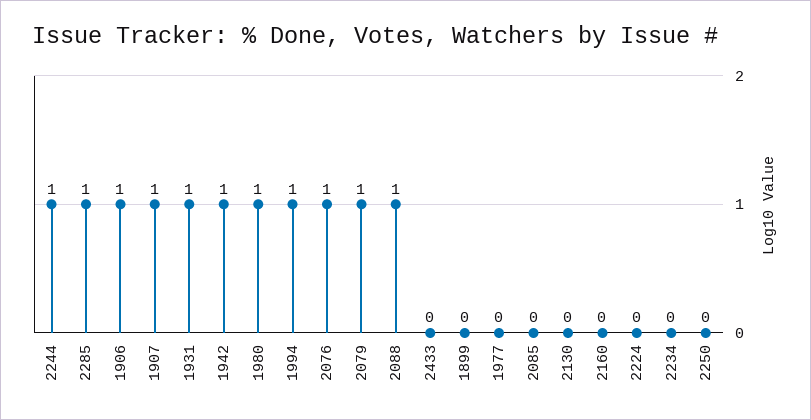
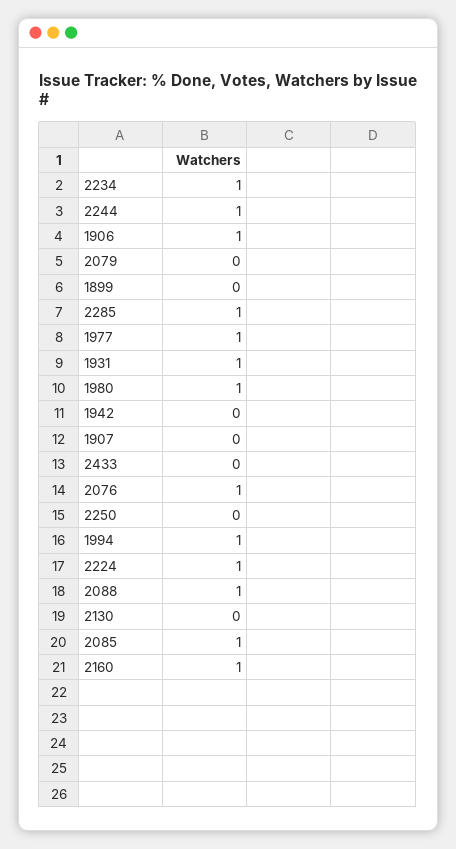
1907: 1 -> 0
1942: 1 -> 0
2079: 1 -> 0
1977: 0 -> 1
2085: 0 -> 1
2160: 0 -> 1
2224: 0 -> 1
2234: 0 -> 1

